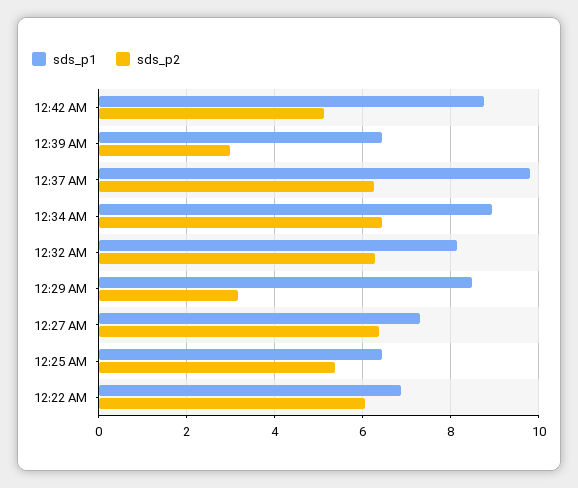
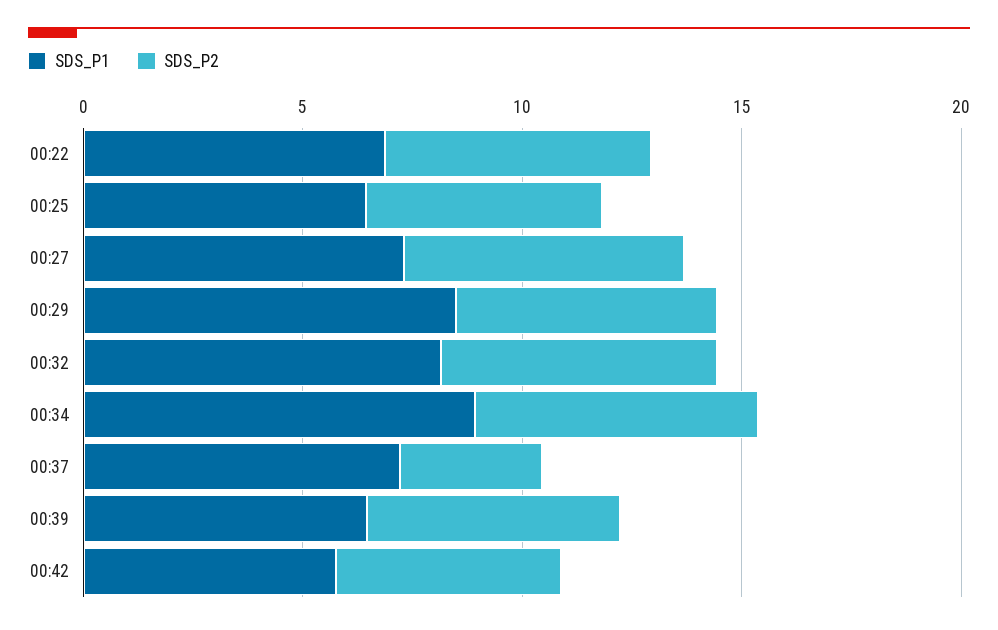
sds_p1, 12:42 AM: 8.8 -> 6
sds_p2, 12:39 AM: 3 -> 6
sds_p1, 12:37 AM: 9.8 -> 7
sds_p2, 12:37 AM: 6.2 -> 3
sds_p2, 12:29 AM: 3.2 -> 6

